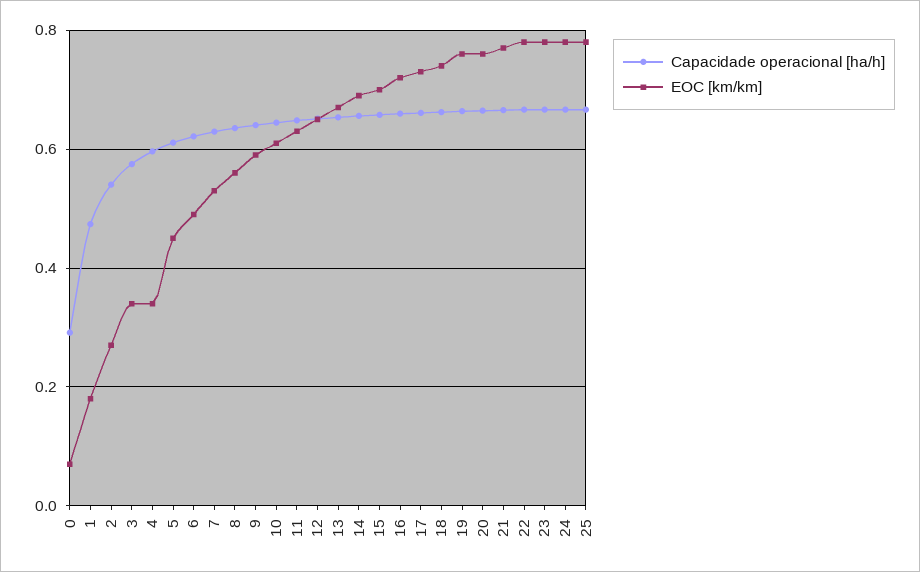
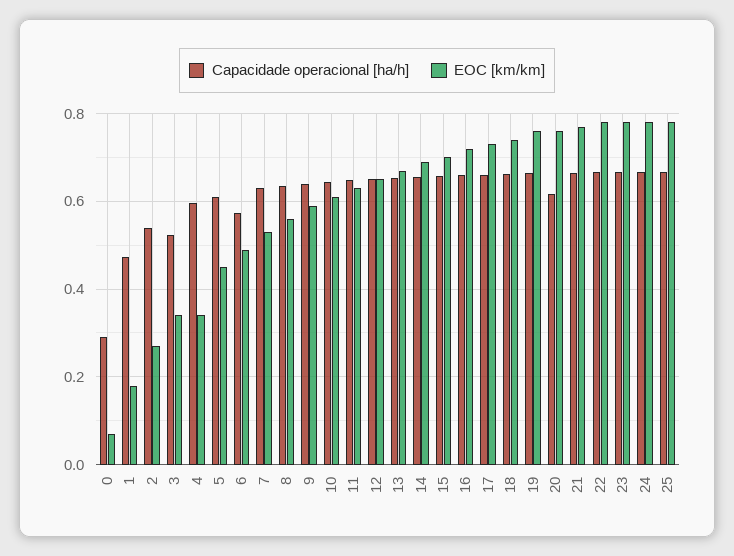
Capacidade operacional [ha/h], 3: 0.58 -> 0.52
Capacidade operacional [ha/h], 6: 0.62 -> 0.58
Capacidade operacional [ha/h], 20: 0.66 -> 0.62

